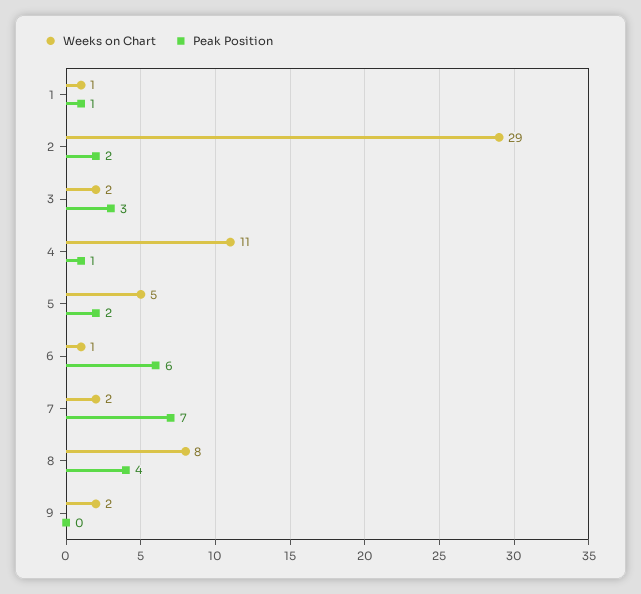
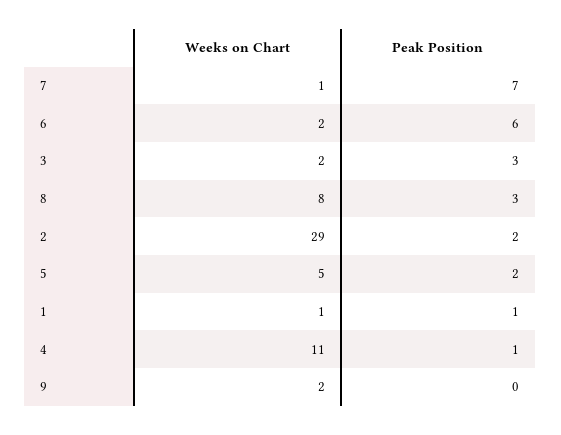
Weeks on Chart, 6: 1 -> 2
Weeks on Chart, 7: 2 -> 1
Peak Position, 8: 4 -> 3

